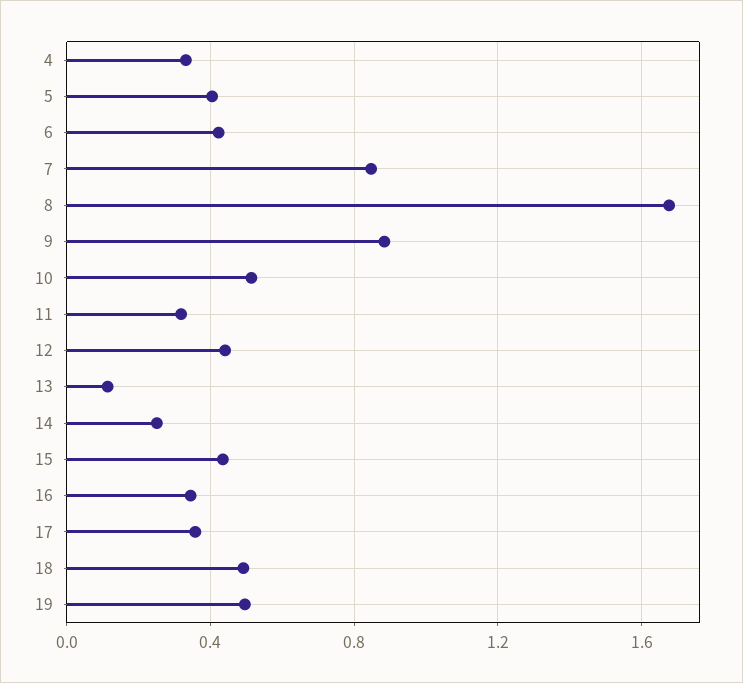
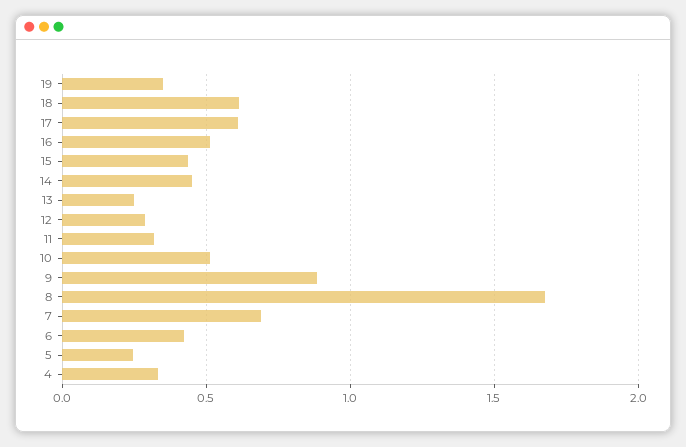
5: 0.4 -> 0.25
7: 0.85 -> 0.7
12: 0.45 -> 0.3
13: 0.1 -> 0.25
14: 0.25 -> 0.45
16: 0.35 -> 0.5
17: 0.35 -> 0.6
18: 0.5 -> 0.6
19: 0.5 -> 0.35

